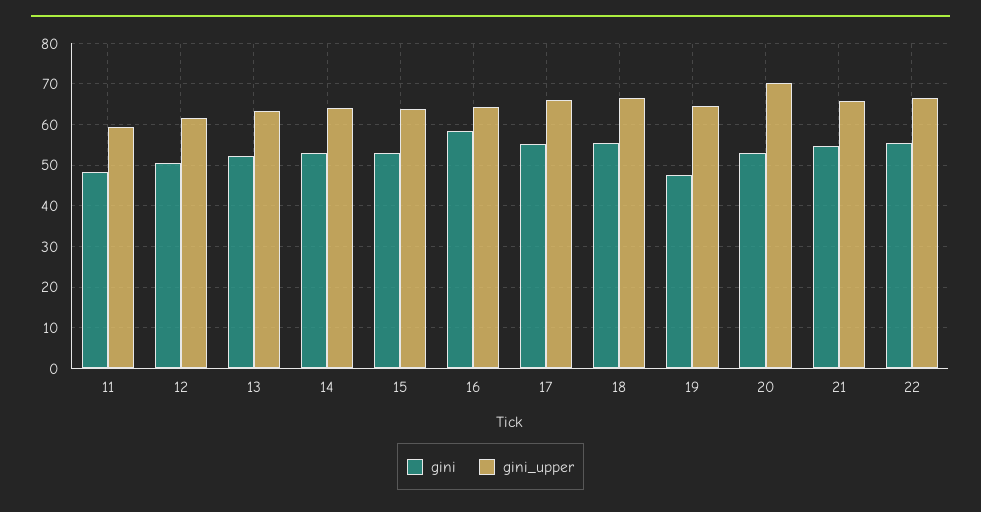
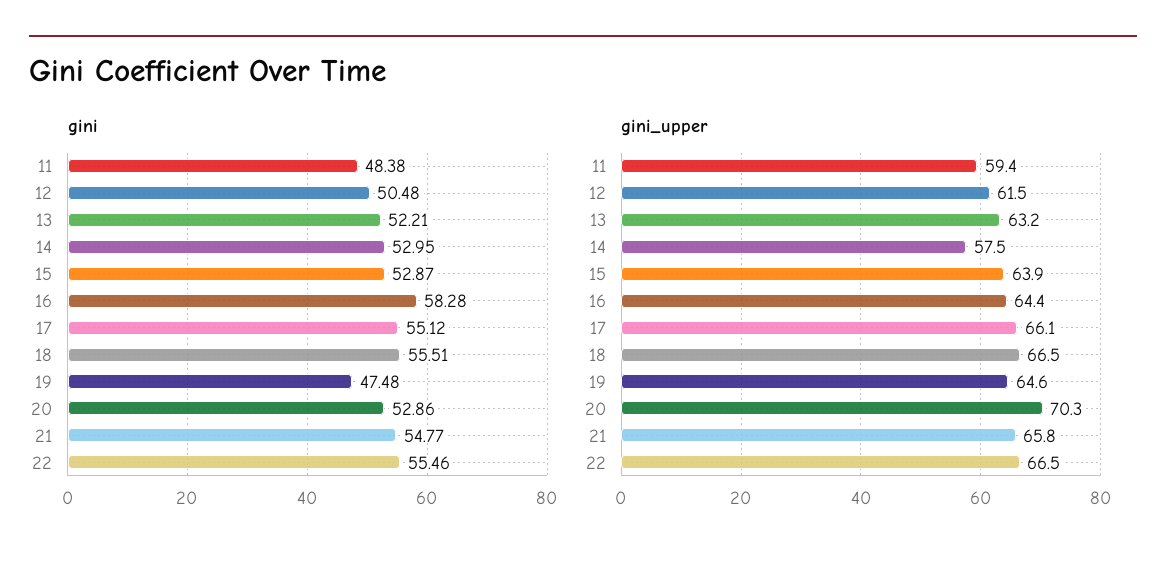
gini_upper, 14: 64 -> 57.5

